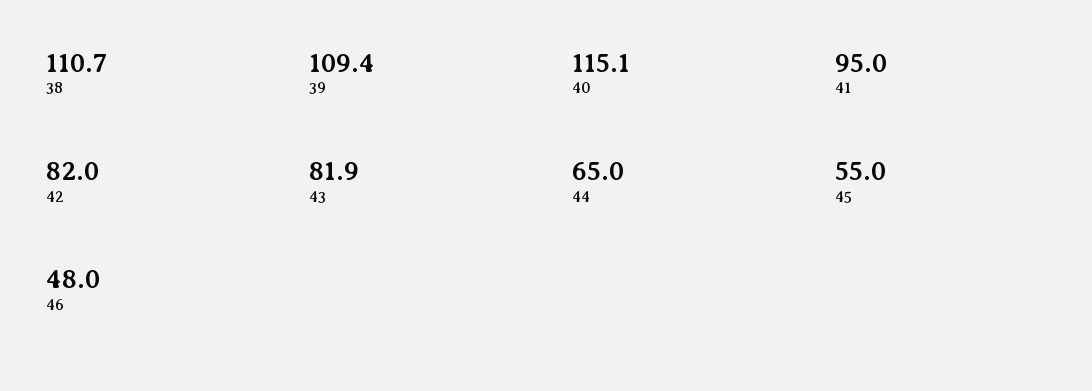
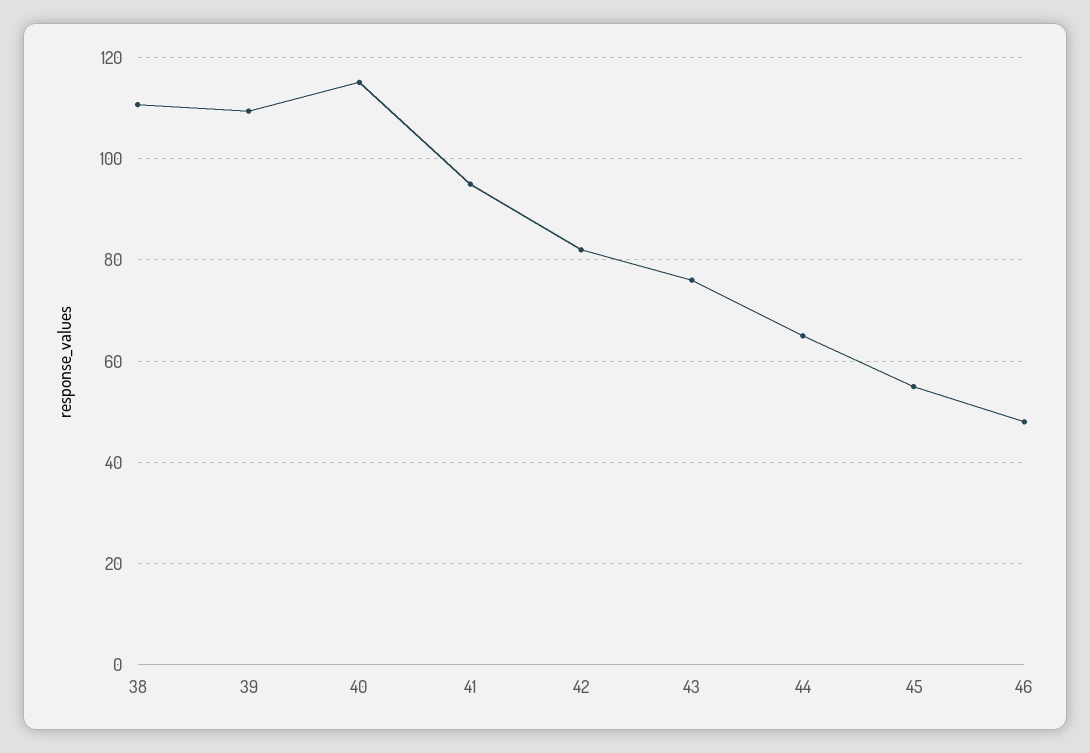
43: 81.9 -> 76

